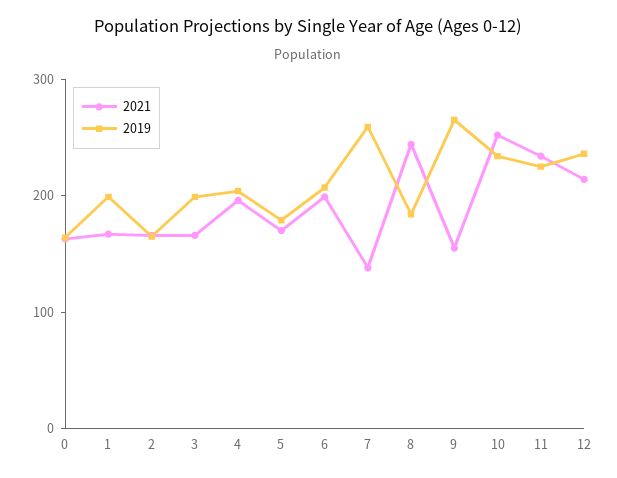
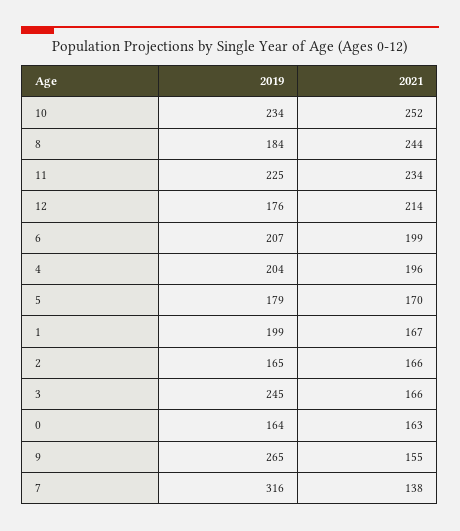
2019, 3: 200 -> 245
2019, 7: 260 -> 316
2019, 12: 240 -> 176

